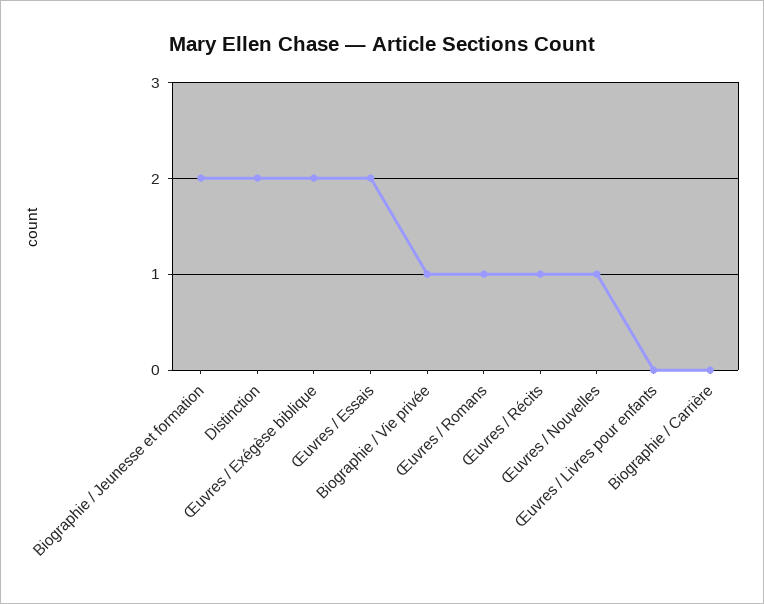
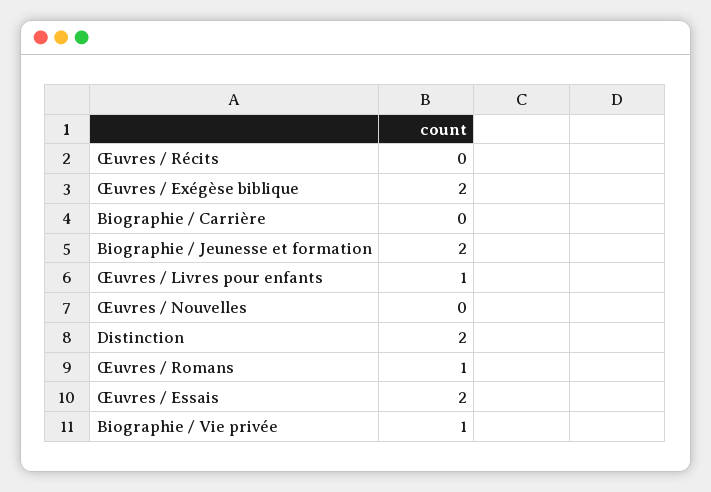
Œuvres / Récits: 1 -> 0
Œuvres / Nouvelles: 1 -> 0
Œuvres / Livres pour enfants: 0 -> 1

